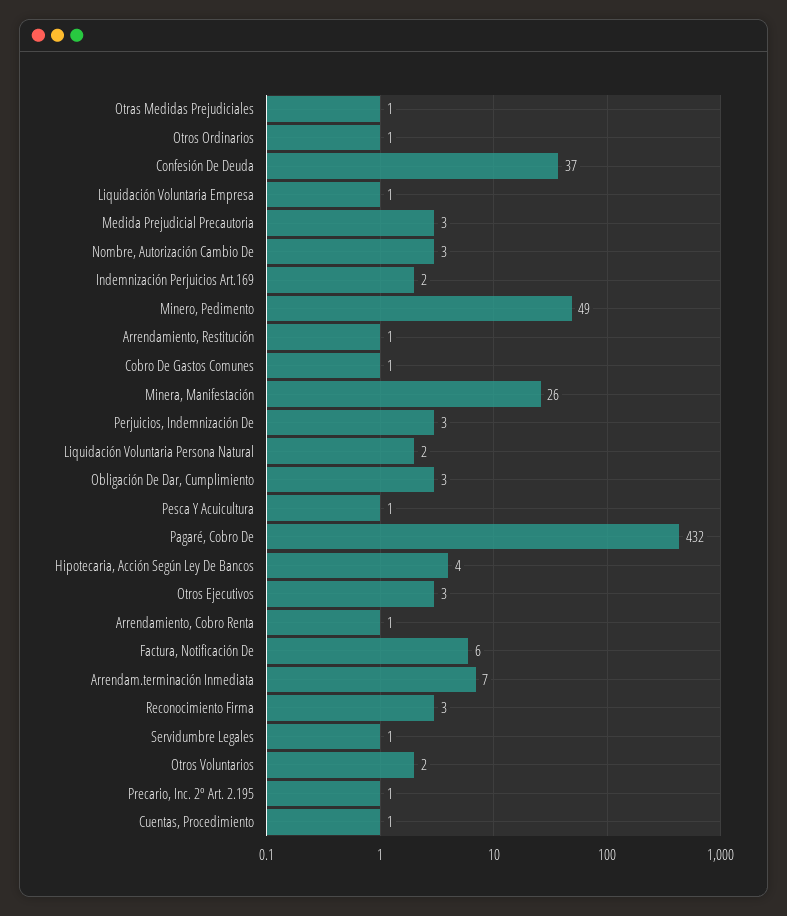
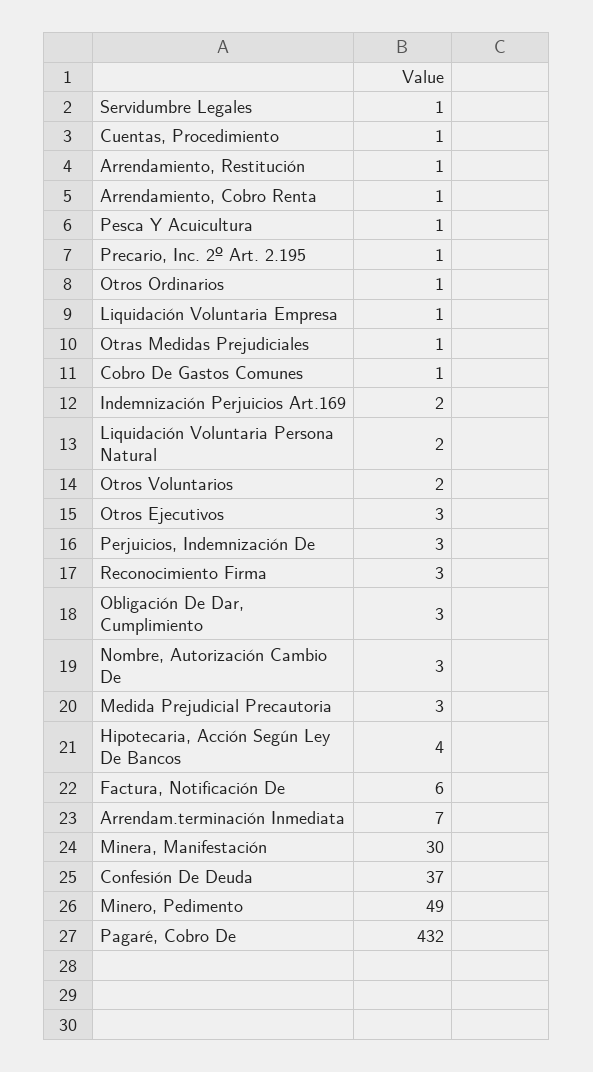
Minera, Manifestación: 26 -> 30

